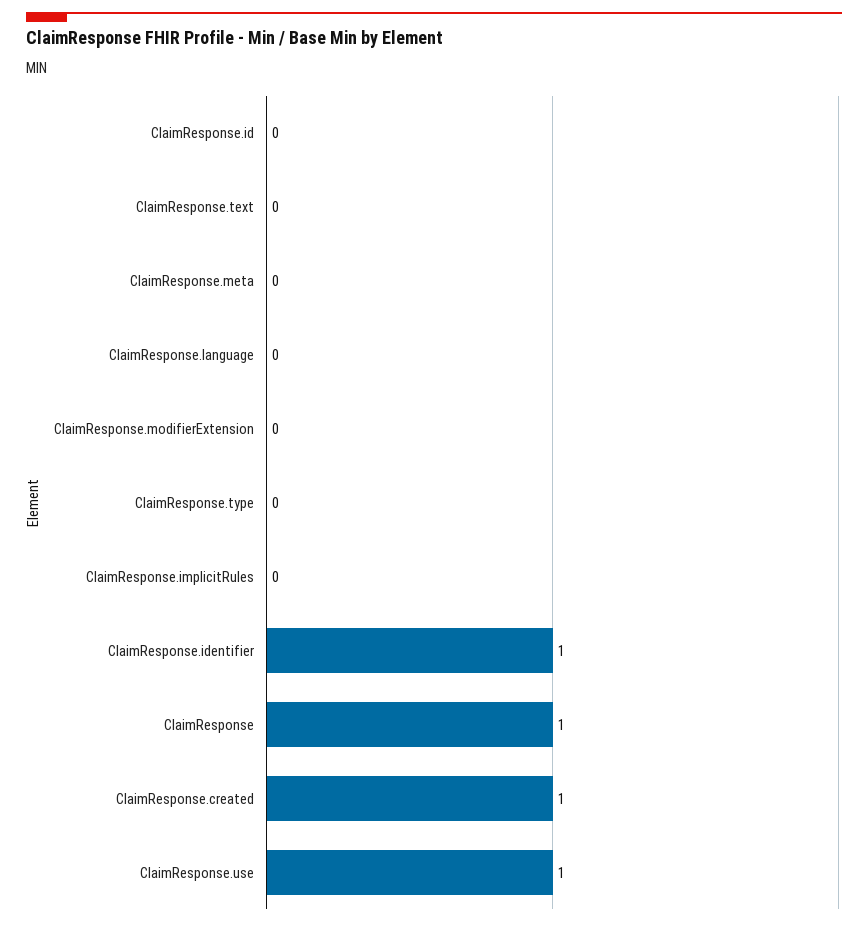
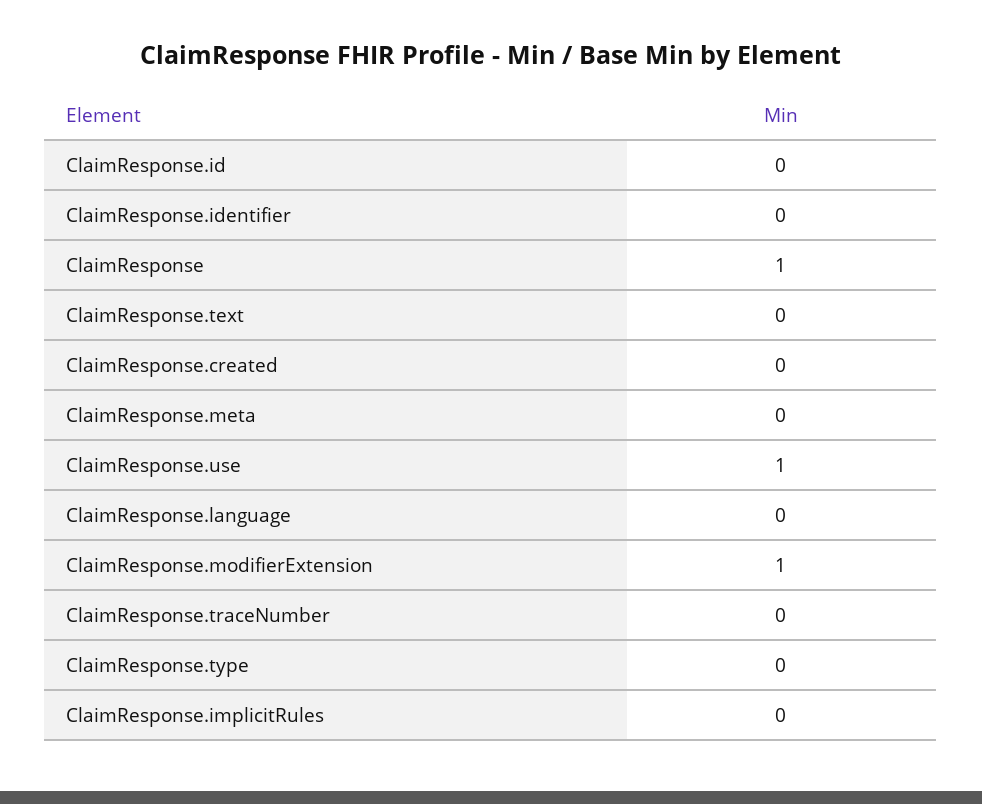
ClaimResponse.modifierExtension: 0 -> 1
ClaimResponse.identifier: 1 -> 0
ClaimResponse.created: 1 -> 0
ClaimResponse.traceNumber: none -> 0

